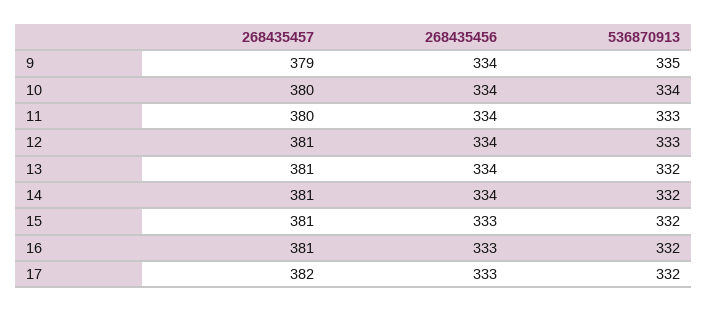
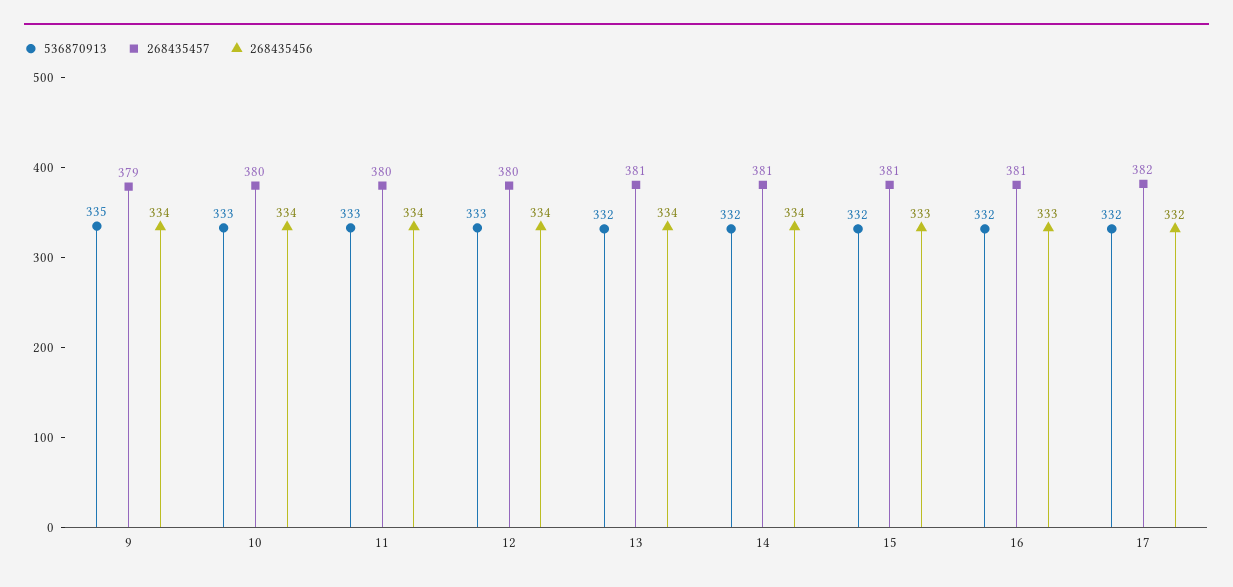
536870913, 10: 334 -> 333
268435457, 12: 381 -> 380
268435456, 17: 333 -> 332

